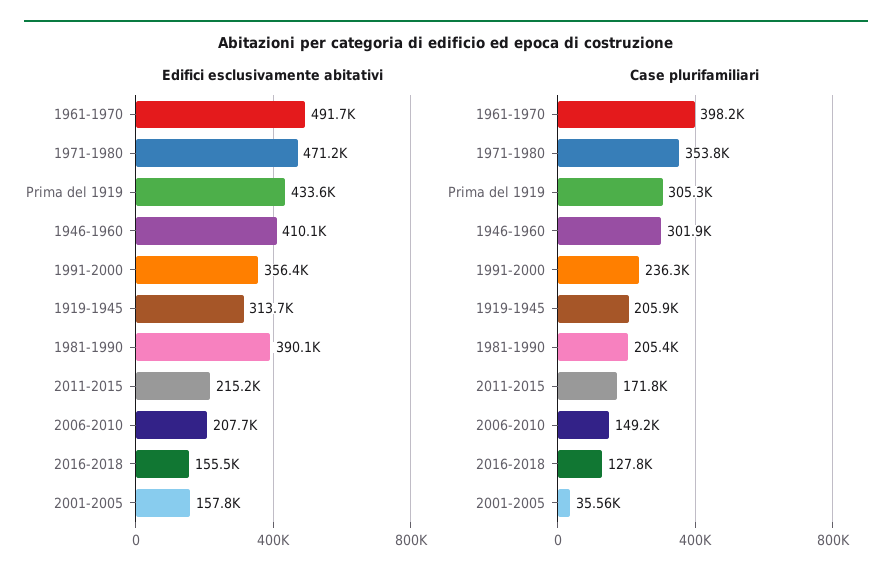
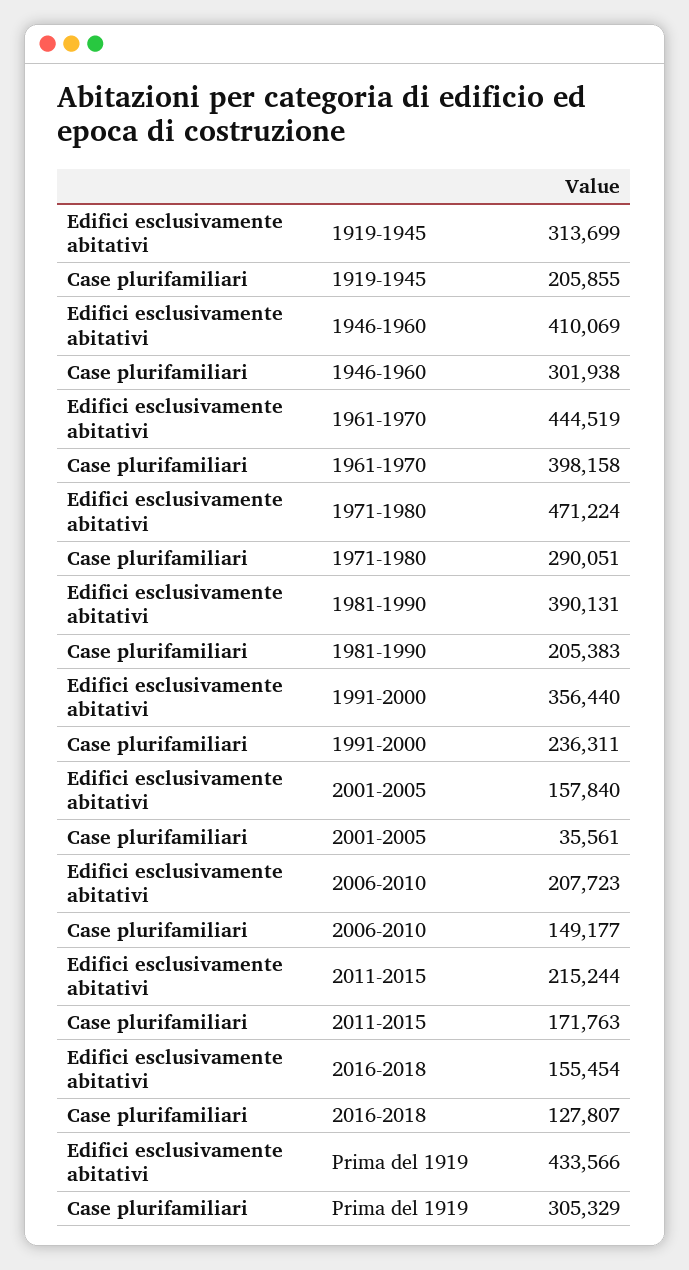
Edifici esclusivamente abitativi, 1961-1970: 491700 -> 444519
Case plurifamiliari, 1971-1980: 353800 -> 290051

